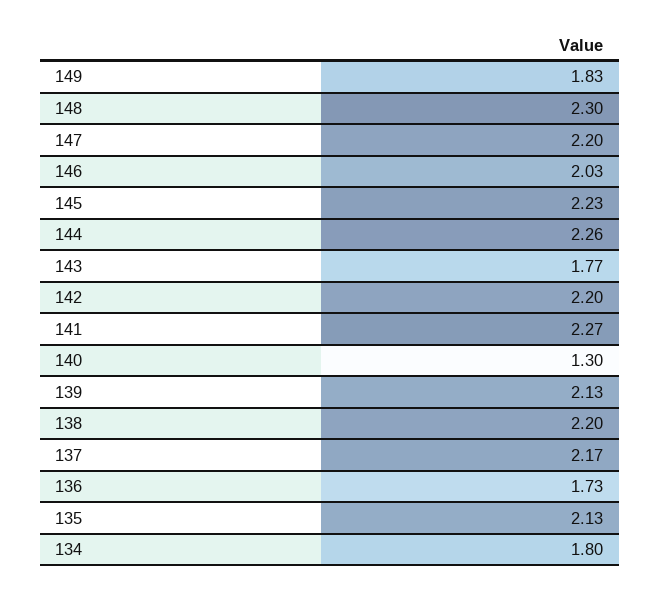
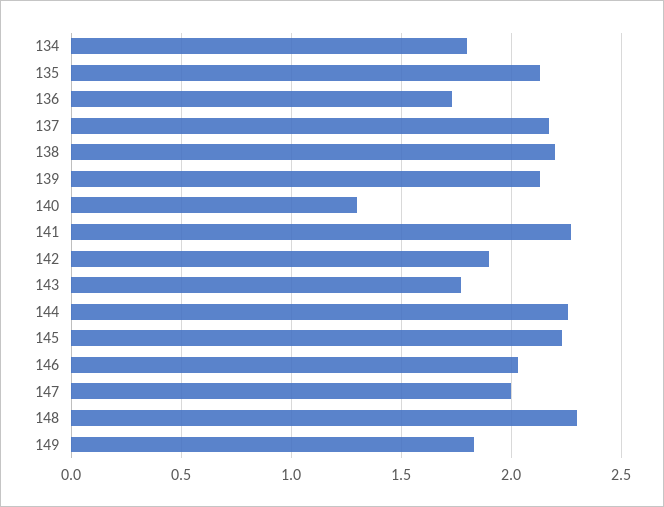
147: 2.2 -> 2
142: 2.2 -> 1.9

